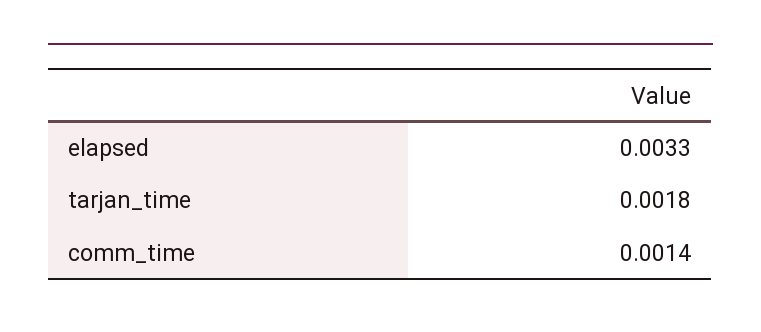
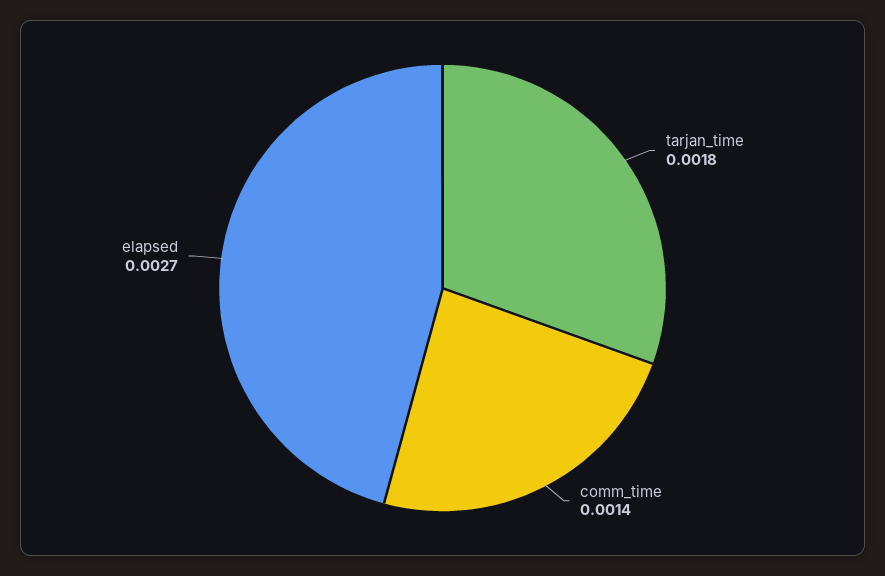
elapsed: 0.0033 -> 0.0027

